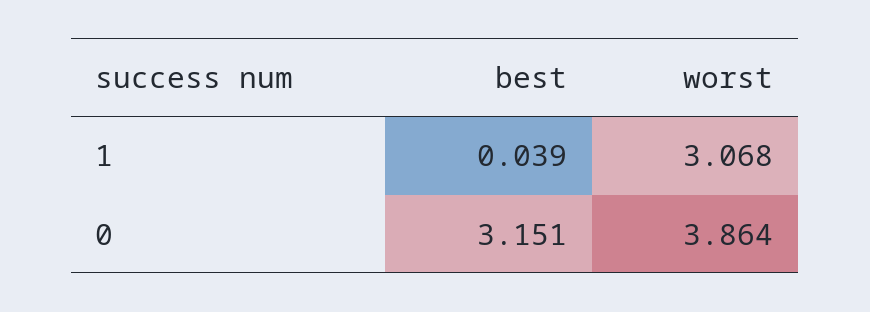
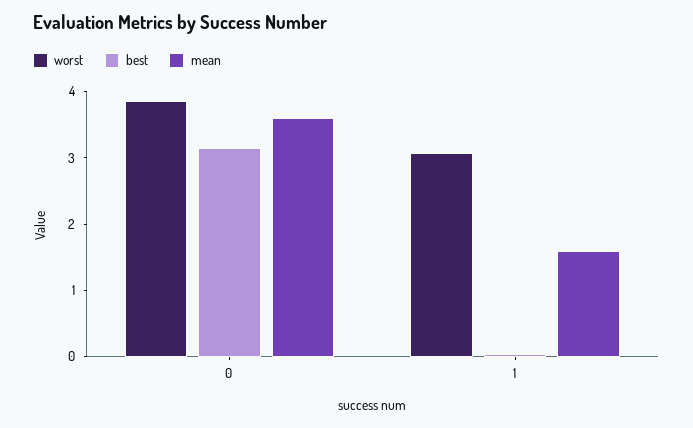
mean, 0: none -> 3.6
mean, 1: none -> 1.6

